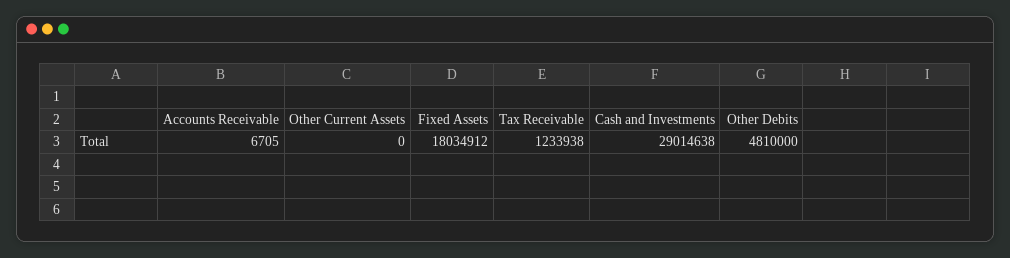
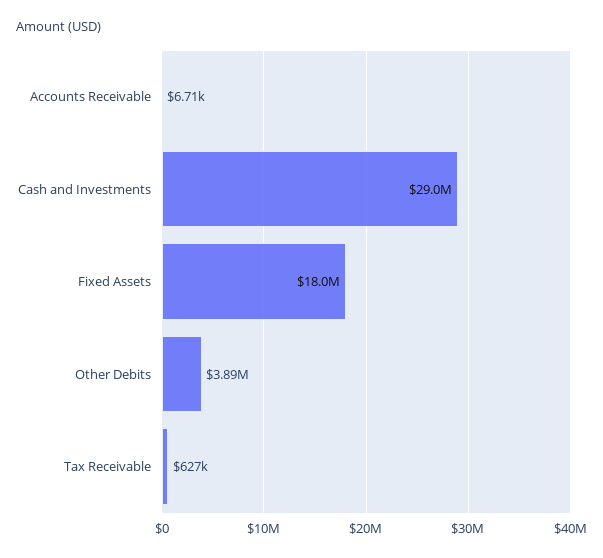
Other Current Assets: 0 -> none
Tax Receivable: 1233938 -> 627000
Other Debits: 4810000 -> 3890000

